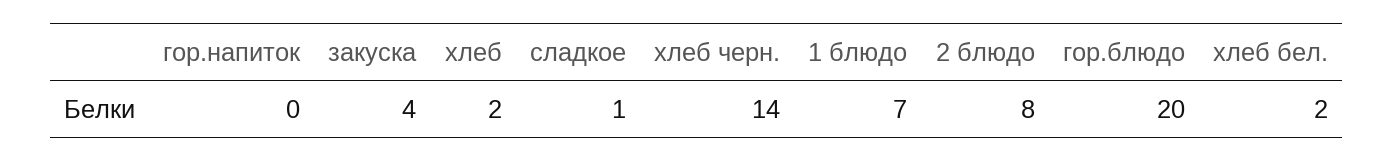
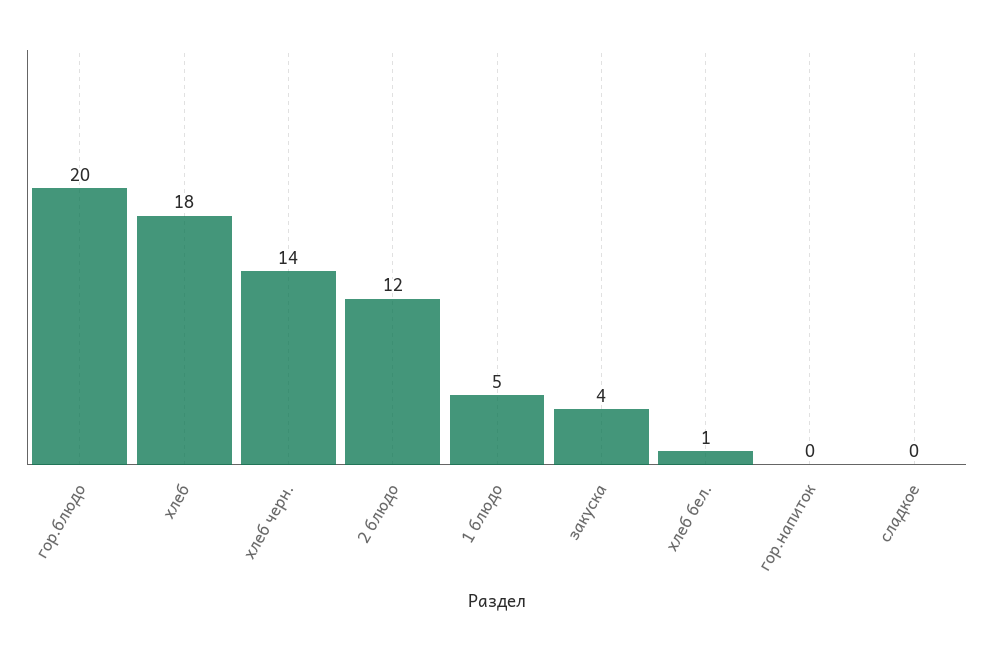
хлеб: 2 -> 18
сладкое: 1 -> 0
1 блюдо: 7 -> 5
2 блюдо: 8 -> 12
хлеб бел.: 2 -> 1

